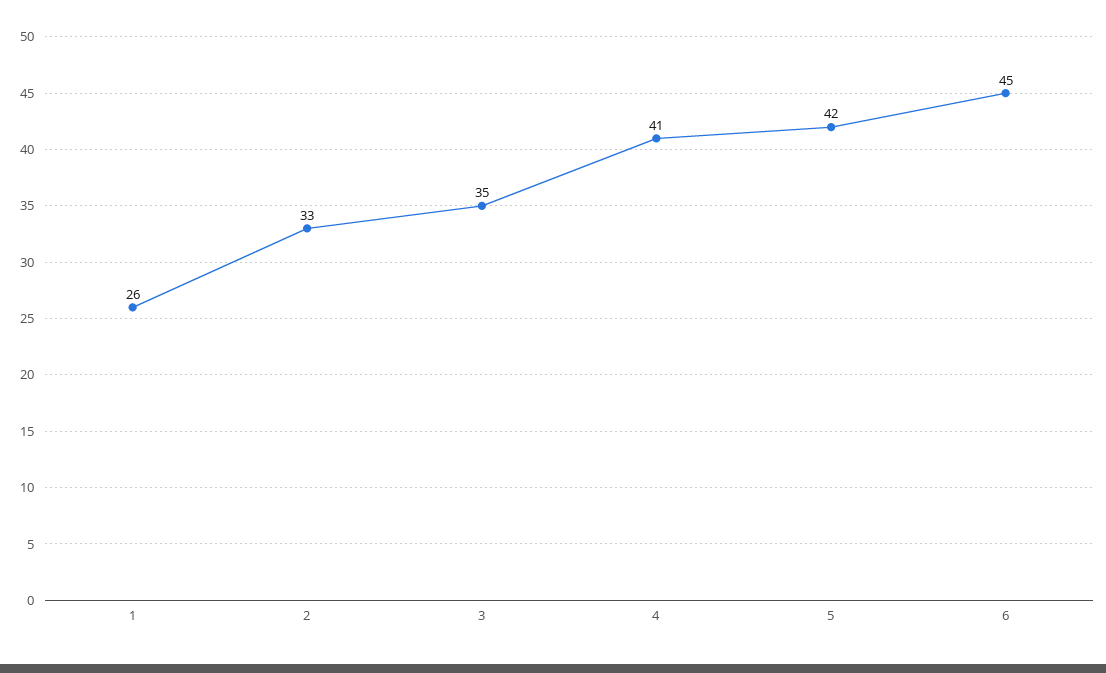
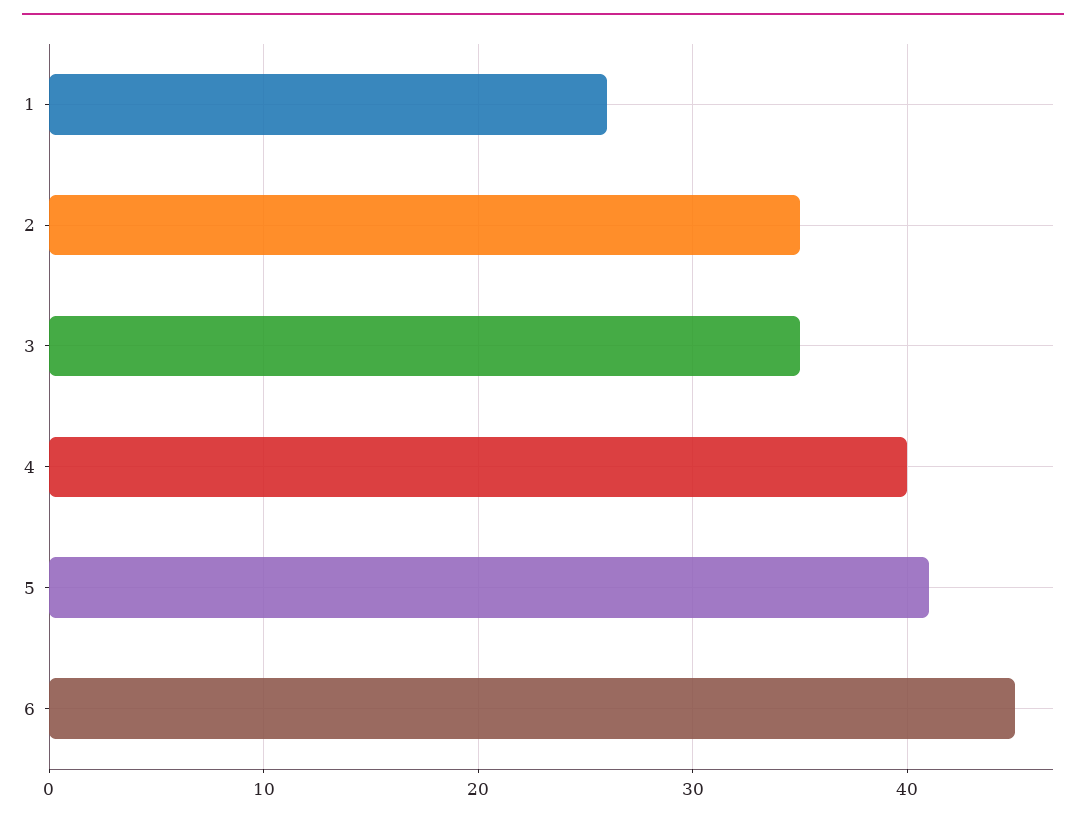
2: 33 -> 35
4: 41 -> 40
5: 42 -> 41

